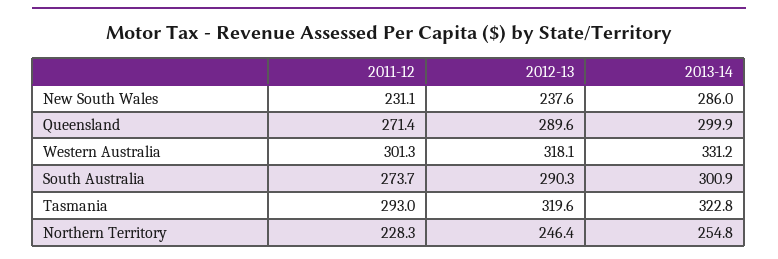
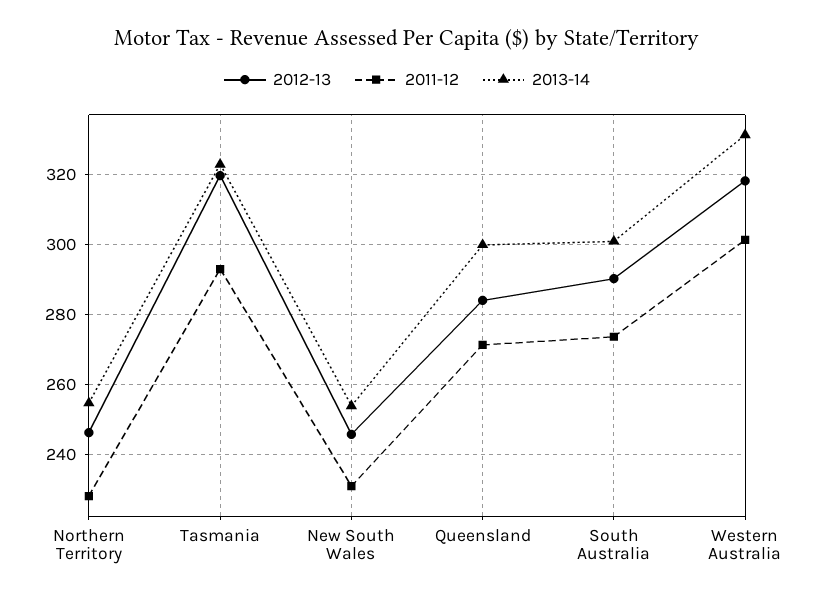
2012-13, New South Wales: 237.6 -> 246
2013-14, New South Wales: 286 -> 254
2012-13, Queensland: 289.6 -> 284

